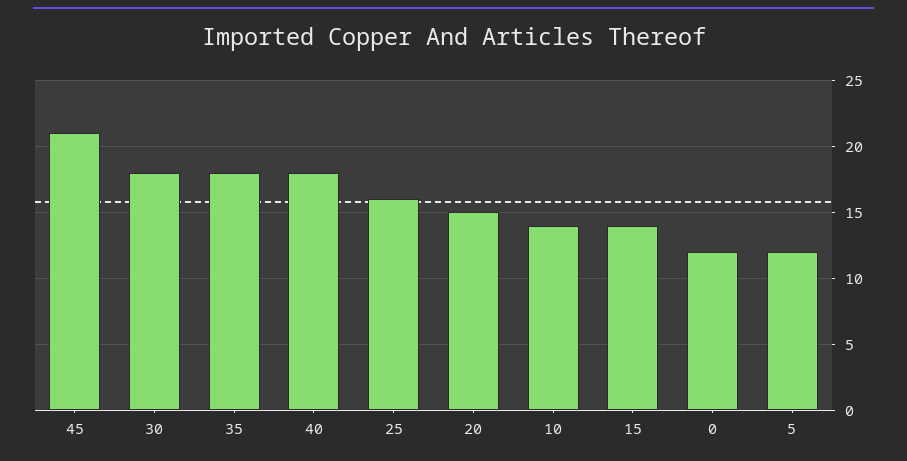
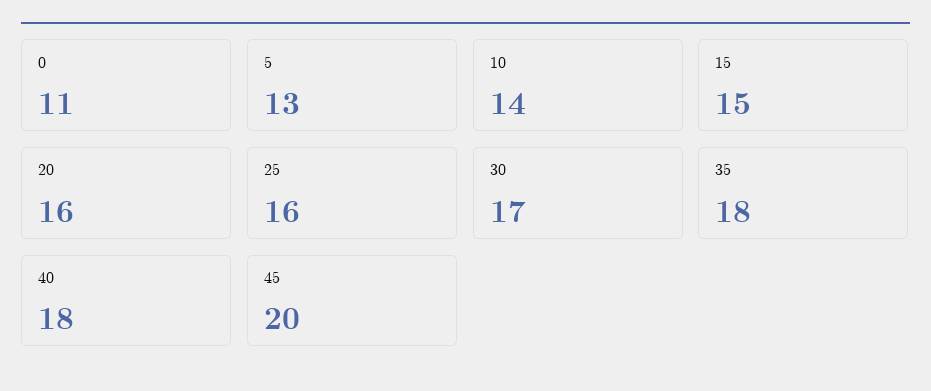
45: 21 -> 20
30: 18 -> 17
20: 15 -> 16
15: 14 -> 15
0: 12 -> 11
5: 12 -> 13

